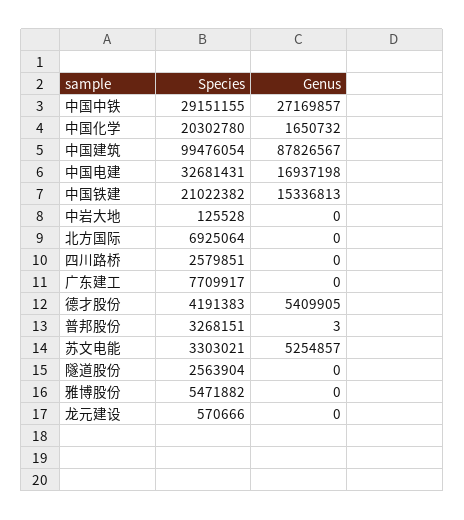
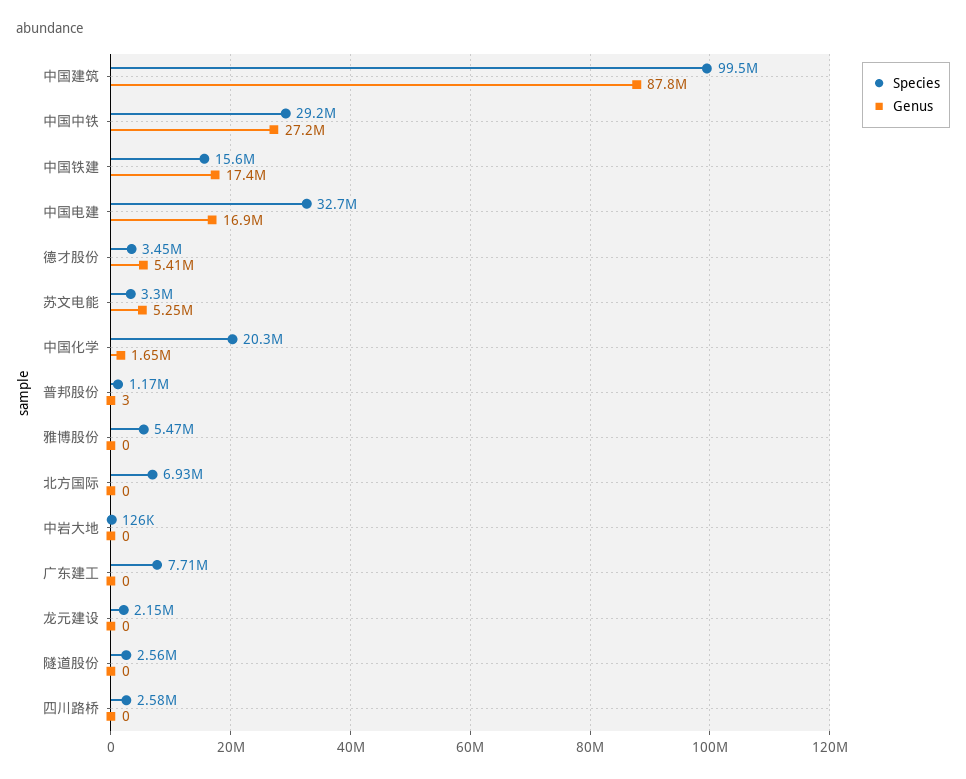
Species, 中国铁建: 21022382 -> 15600000
Genus, 中国铁建: 15336813 -> 17400000
Species, 德才股份: 4191383 -> 3450000
Species, 普邦股份: 3268151 -> 1170000
Species, 龙元建设: 570666 -> 2150000

